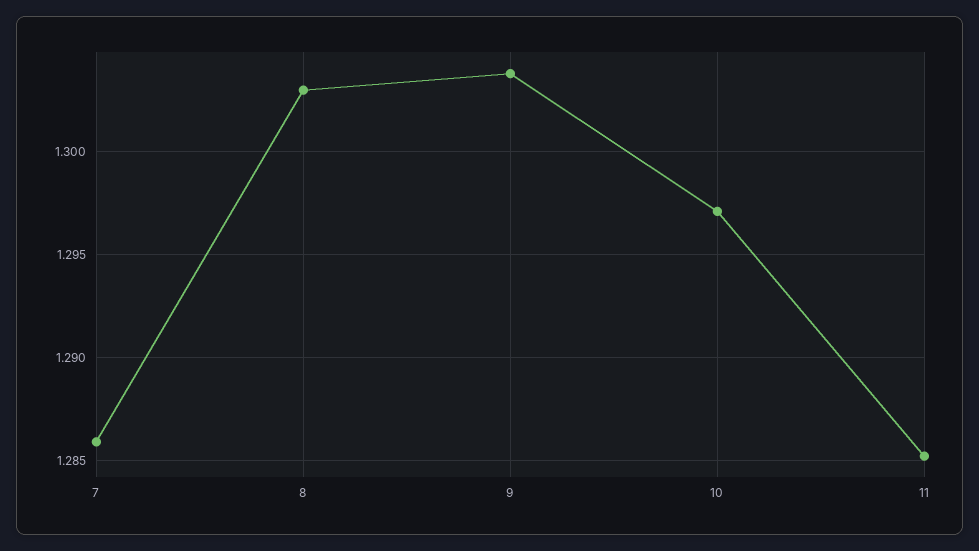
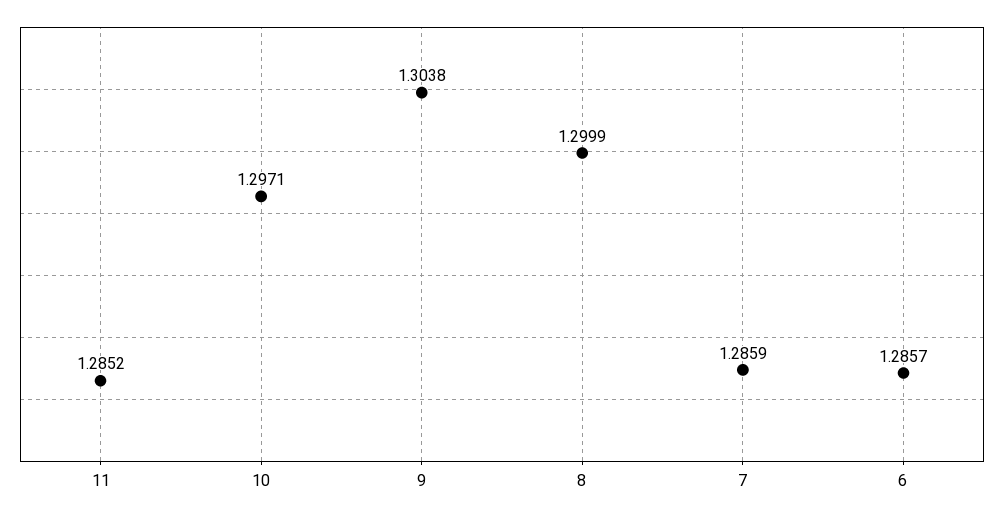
8: 1.303 -> 1.2999
6: none -> 1.2857

